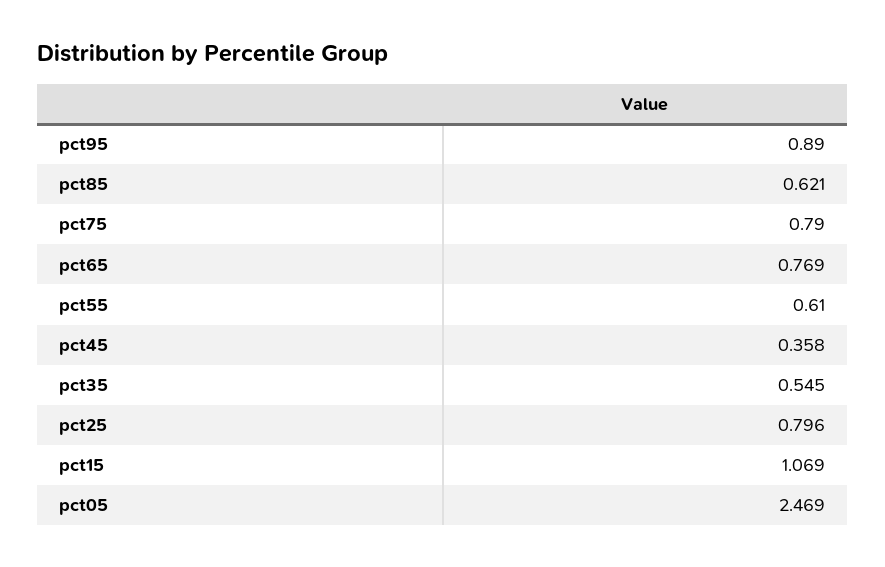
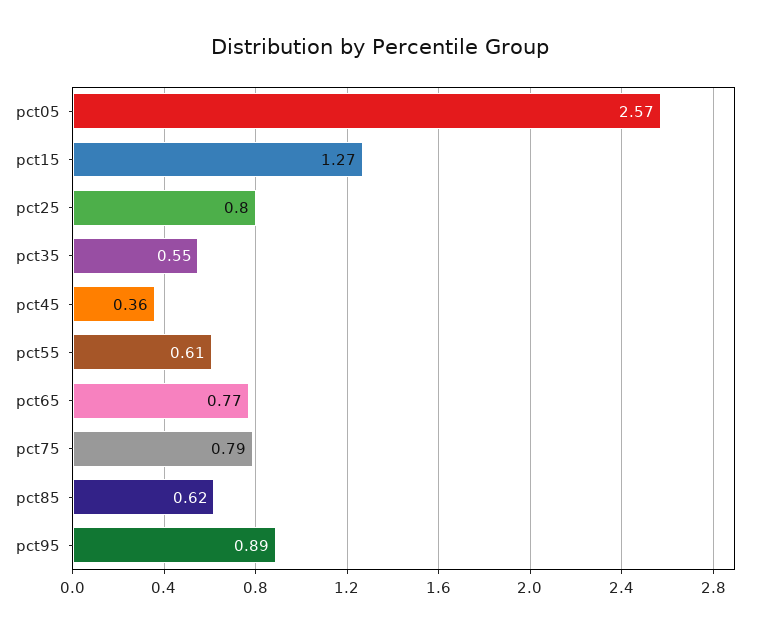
pct15: 1.069 -> 1.27
pct05: 2.469 -> 2.57

